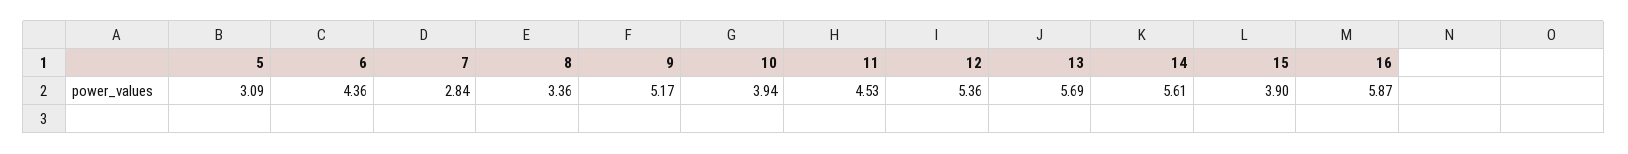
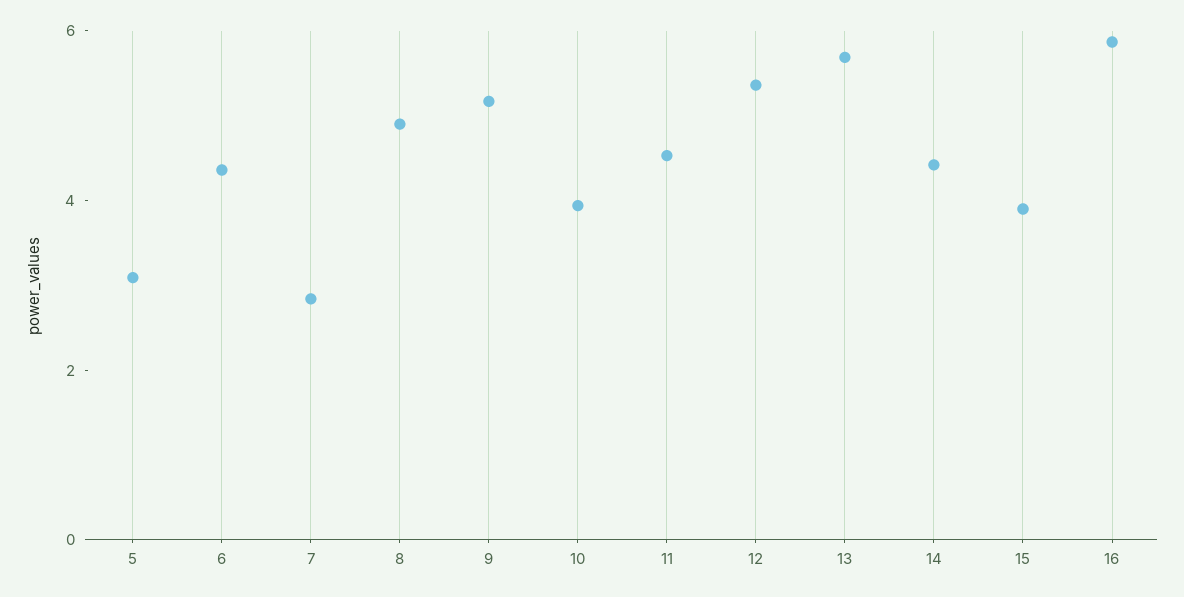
8: 3.36 -> 5
14: 5.61 -> 4.5

